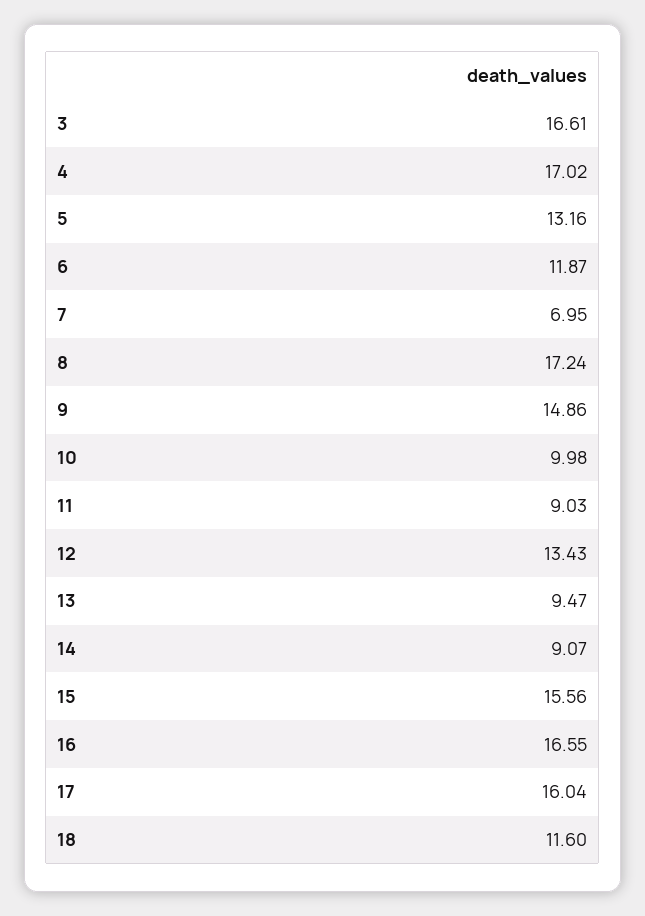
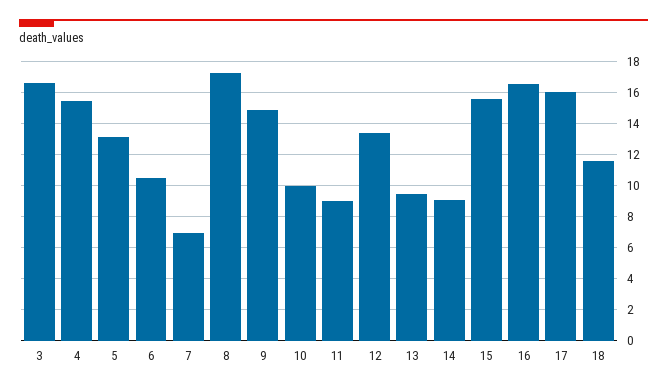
4: 17.02 -> 15.5
6: 11.87 -> 10.5

